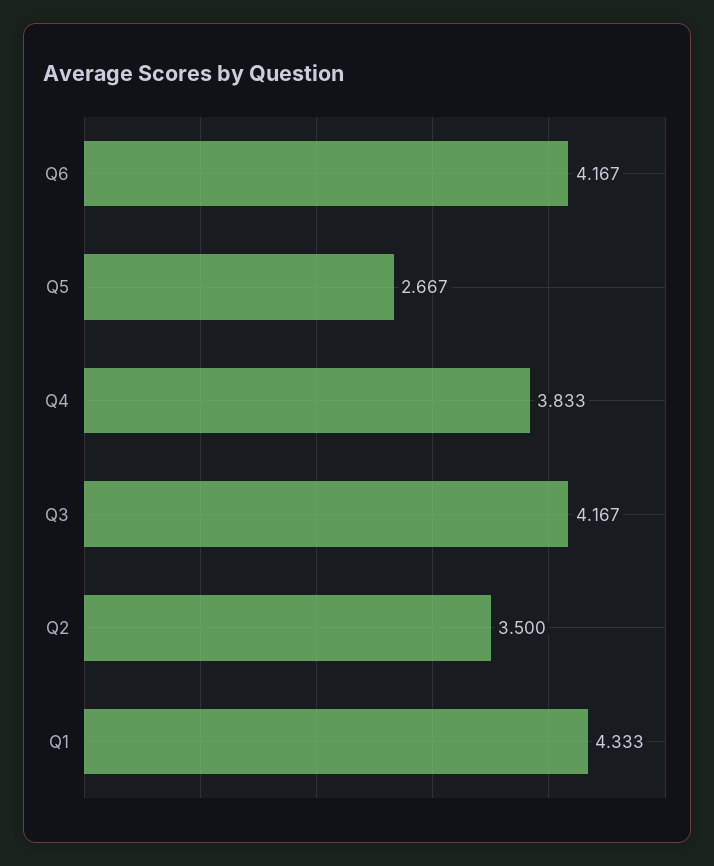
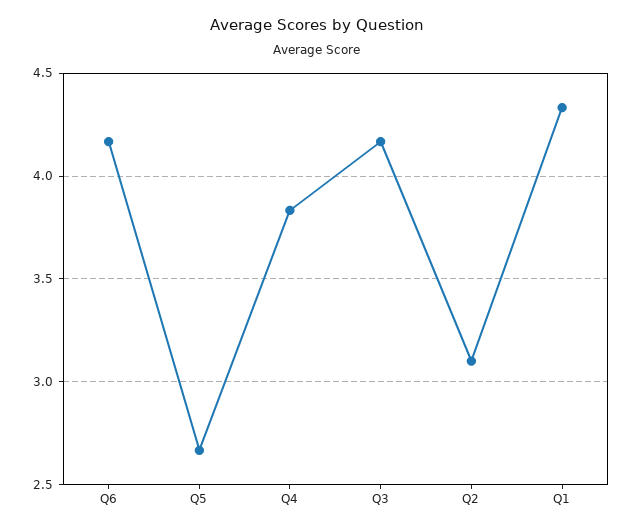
Q2: 3.5 -> 3.1

